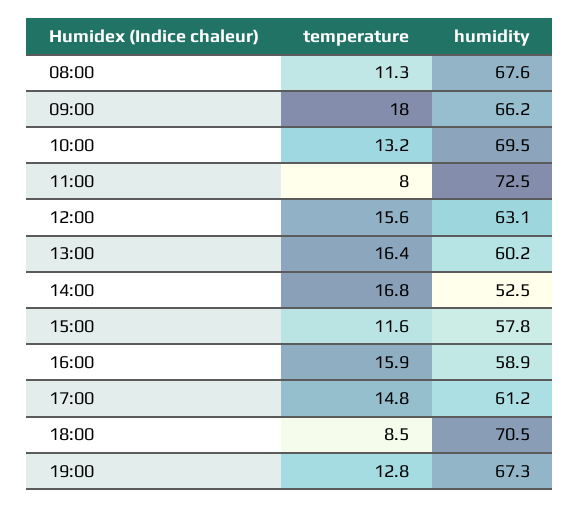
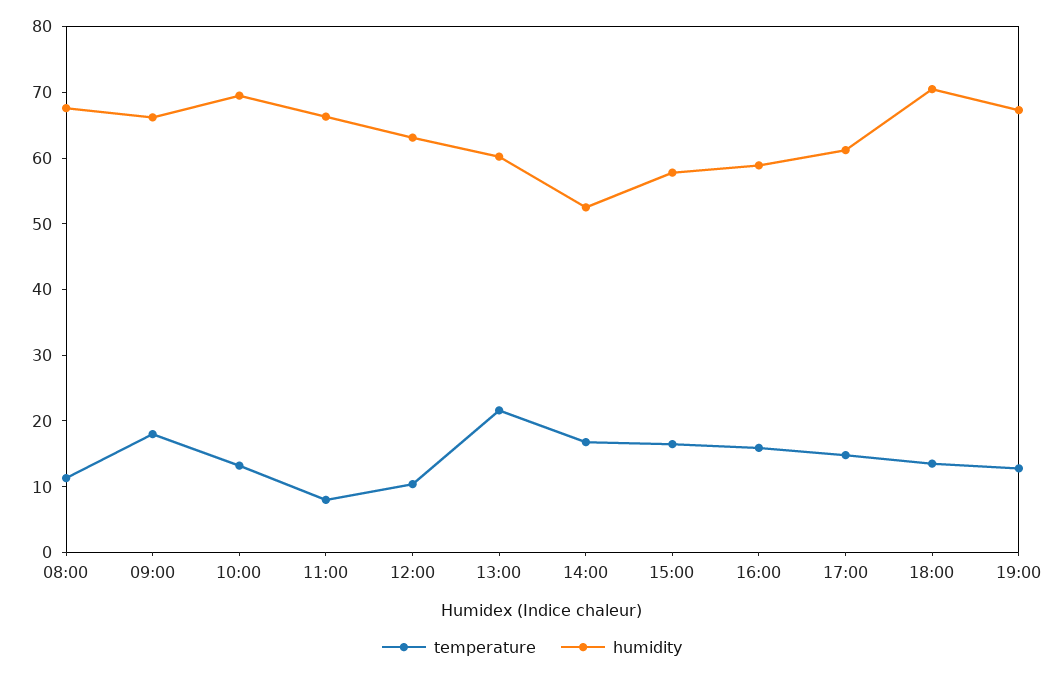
humidity, 11:00: 72.5 -> 66
temperature, 12:00: 15.6 -> 10
temperature, 13:00: 16.4 -> 22
temperature, 15:00: 11.6 -> 16
temperature, 18:00: 8.5 -> 14

